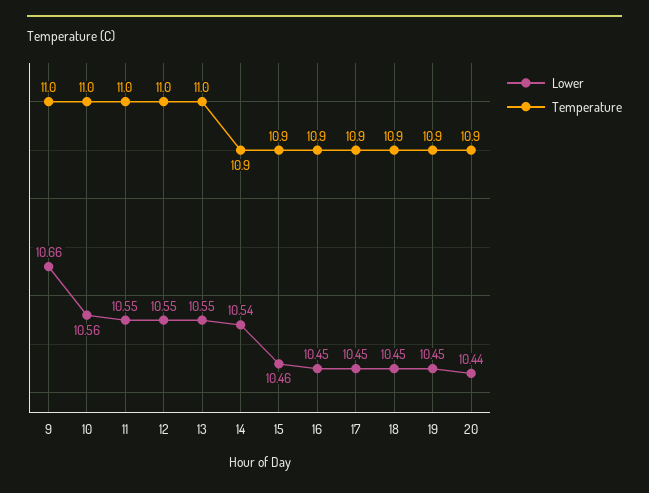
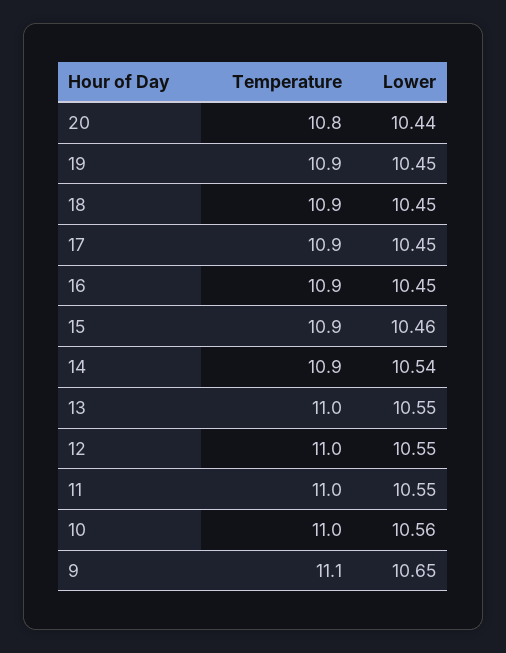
Lower, 9: 10.66 -> 10.65
Temperature, 9: 11 -> 11.1
Temperature, 20: 10.9 -> 10.8

